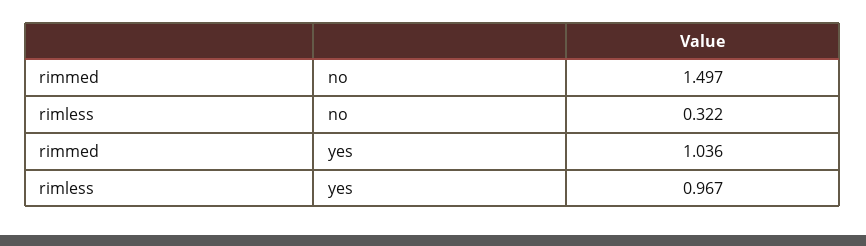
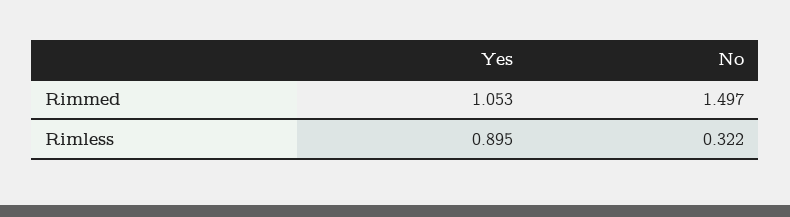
rimmed, yes: 1.036 -> 1.053
rimless, yes: 0.967 -> 0.895

